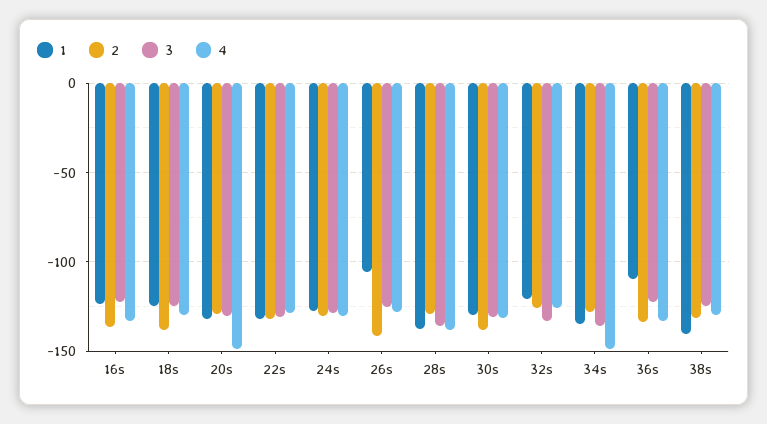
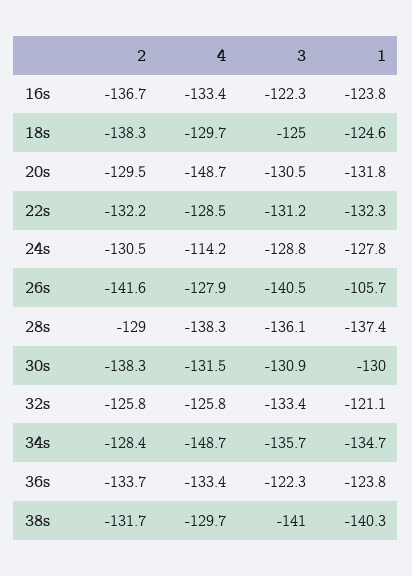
4, 24s: -130 -> -114.2
3, 26s: -125 -> -140.5
1, 36s: -110 -> -123.8
3, 38s: -125 -> -141

